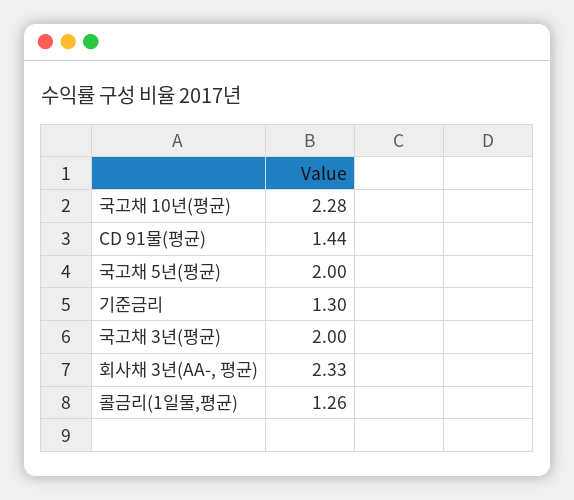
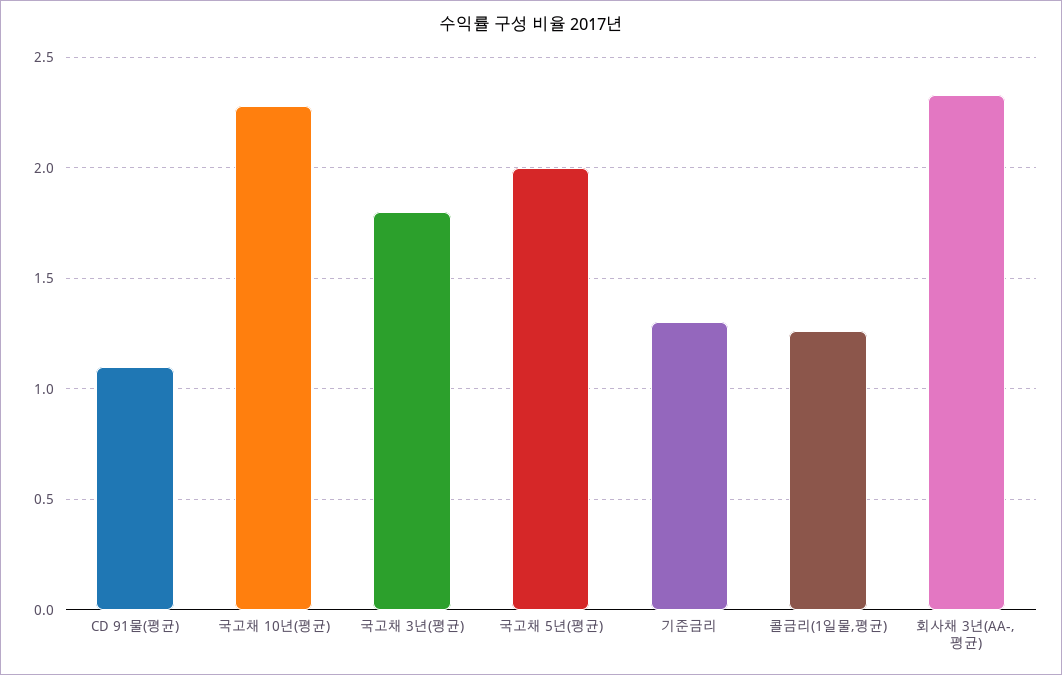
CD 91물(평균): 1.44 -> 1.1
국고채 3년(평균): 2 -> 1.8

